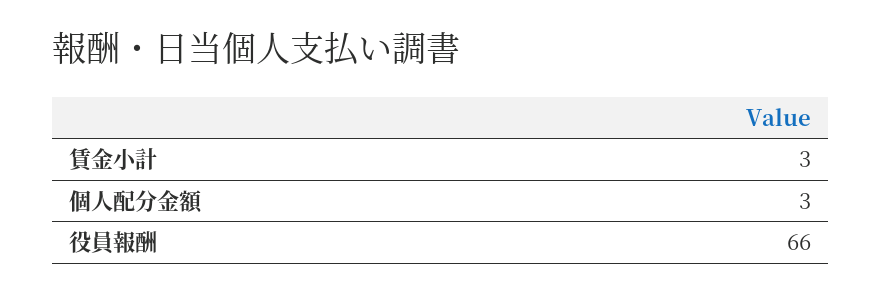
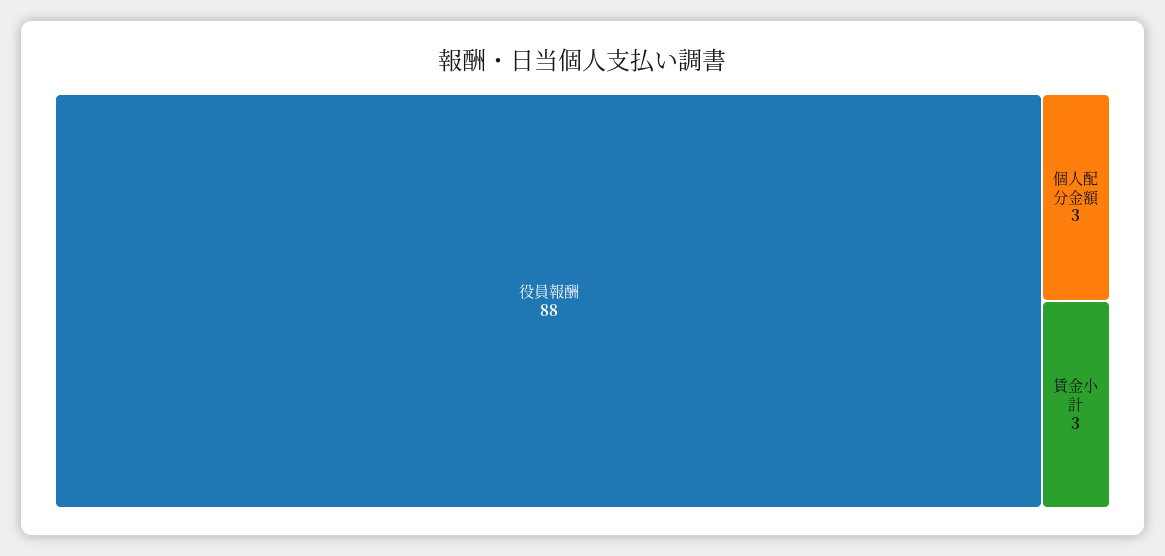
役員報酬: 66 -> 88

